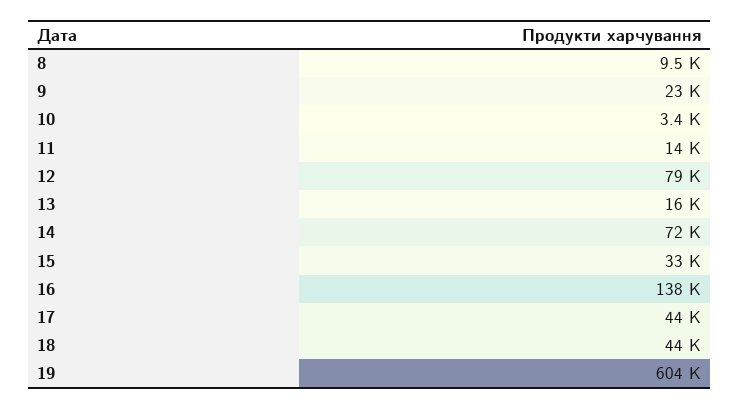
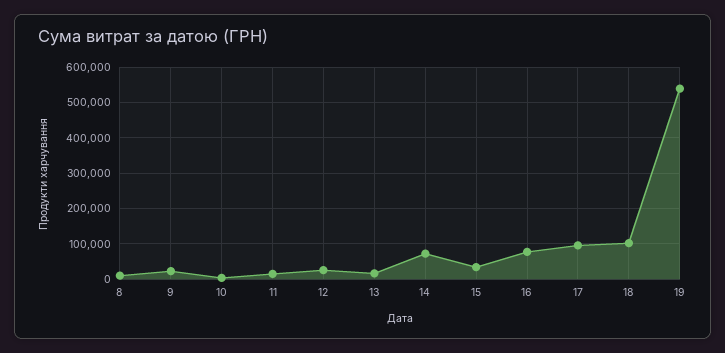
12: 79000 -> 20000
16: 138000 -> 80000
17: 44000 -> 100000
18: 44000 -> 100000
19: 604000 -> 540000

